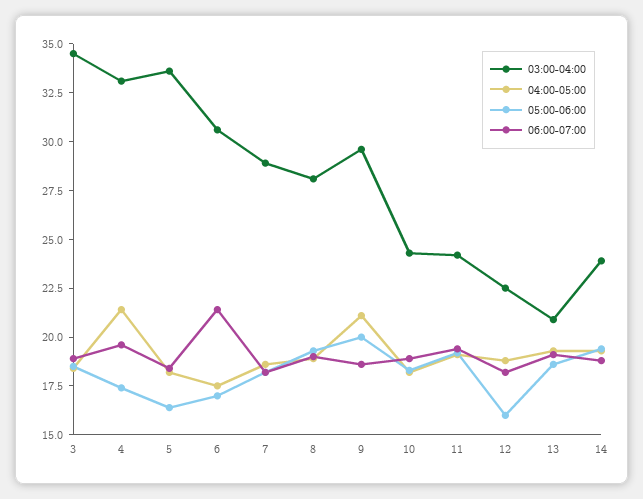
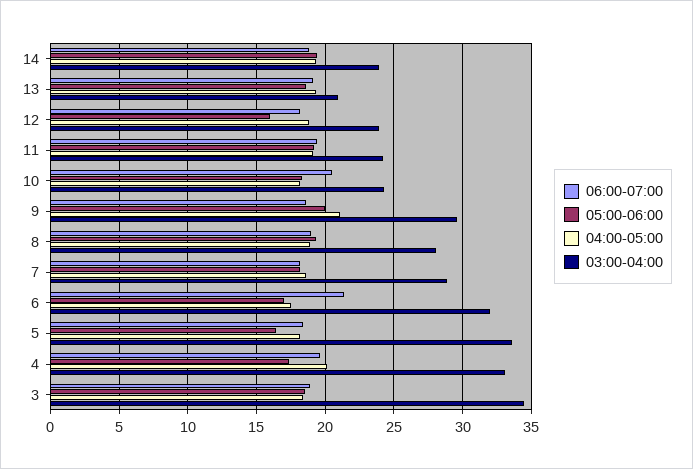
04:00-05:00, 4: 21.5 -> 20
03:00-04:00, 6: 30.5 -> 32
06:00-07:00, 10: 19 -> 20.5
03:00-04:00, 12: 22.5 -> 24

